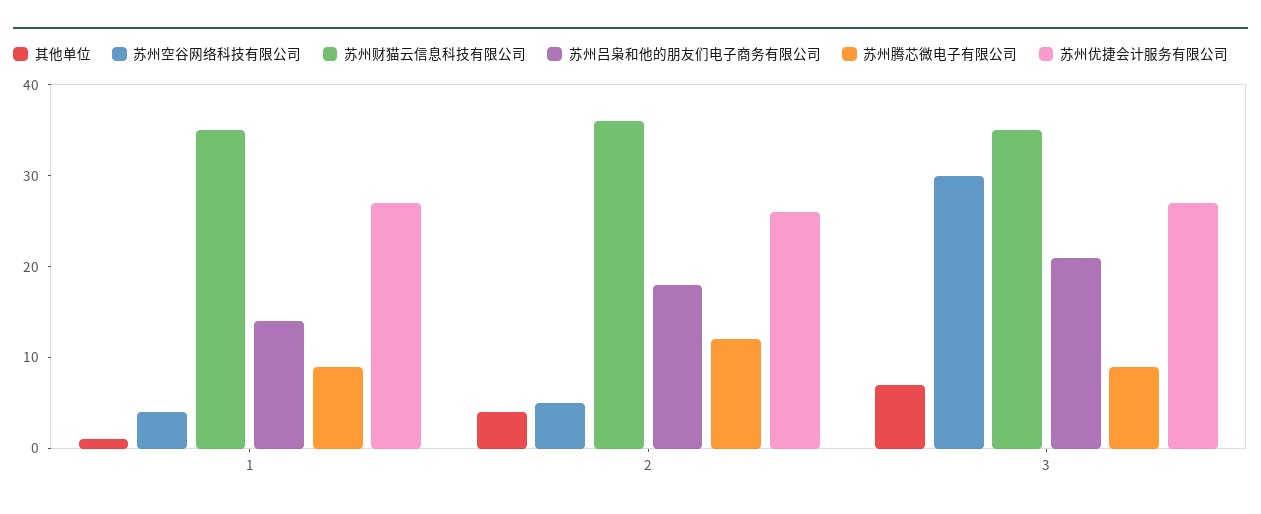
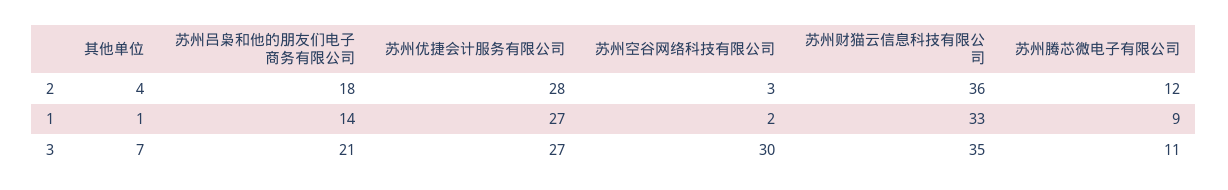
苏州空谷网络科技有限公司, 1: 4 -> 2
苏州财猫云信息科技有限公司, 1: 35 -> 33
苏州空谷网络科技有限公司, 2: 5 -> 3
苏州优捷会计服务有限公司, 2: 26 -> 28
苏州腾芯微电子有限公司, 3: 9 -> 11

